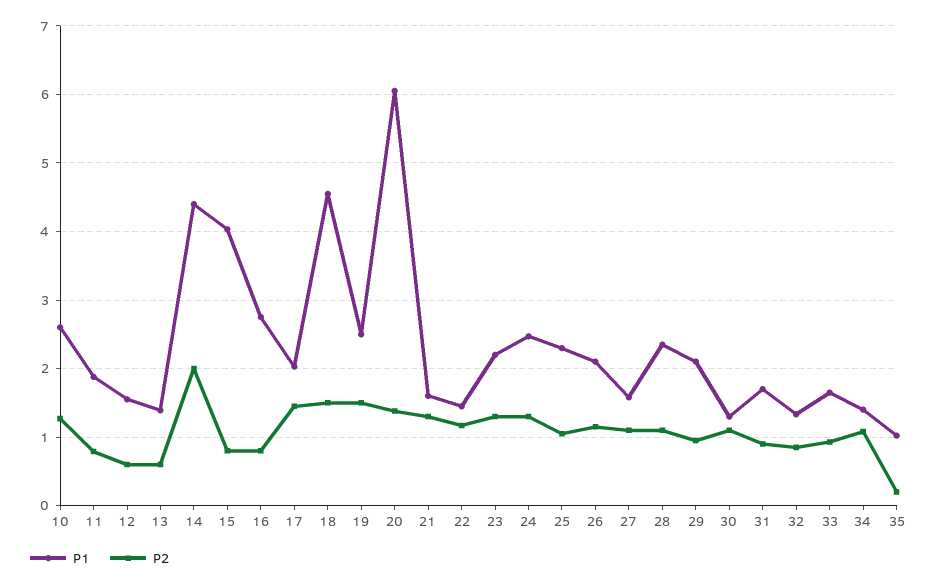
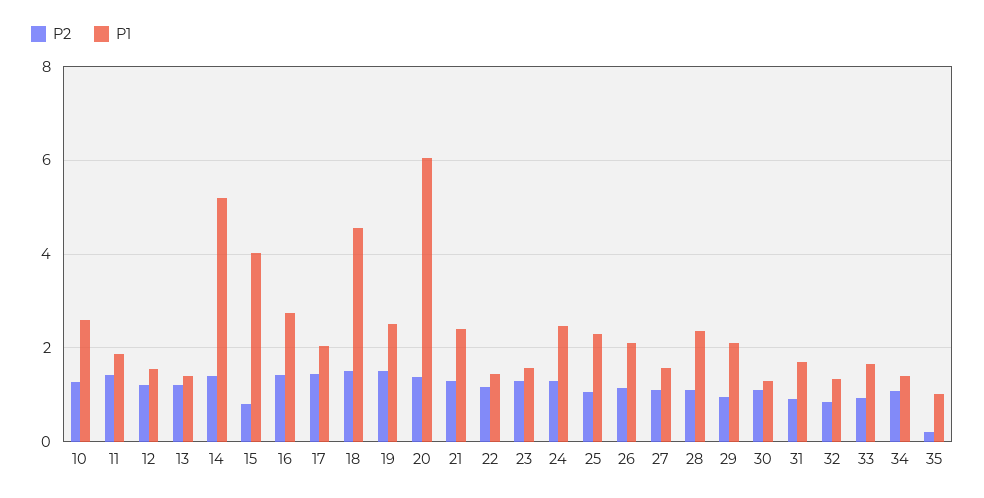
P2, 11: 0.8 -> 1.4
P2, 12: 0.6 -> 1.2
P2, 13: 0.6 -> 1.2
P1, 14: 4.4 -> 5.2
P2, 14: 2 -> 1.4
P2, 16: 0.8 -> 1.4
P1, 21: 1.6 -> 2.4
P1, 23: 2.2 -> 1.6

